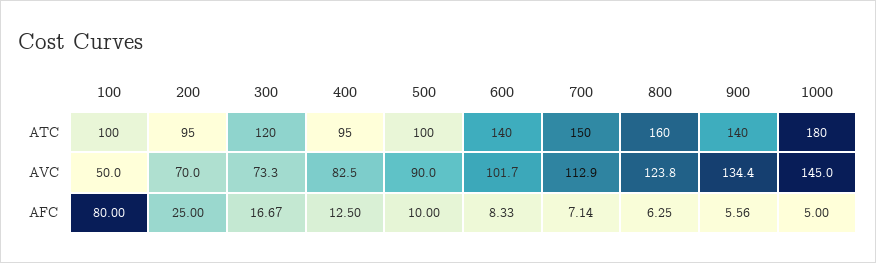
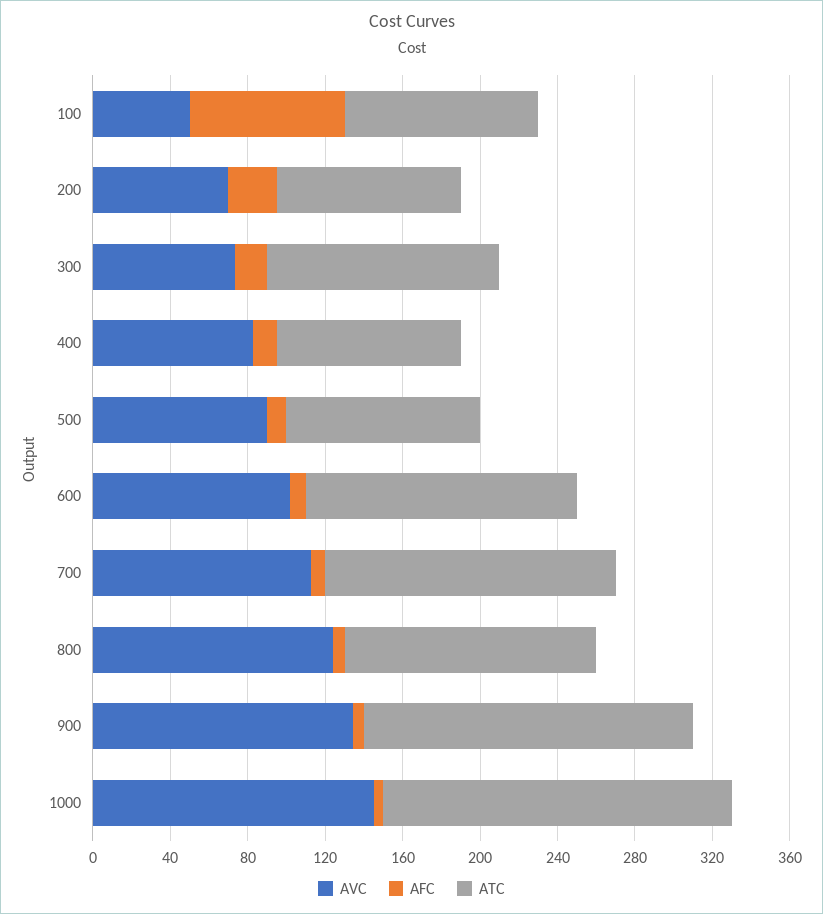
ATC, 800: 160 -> 130
ATC, 900: 140 -> 170

